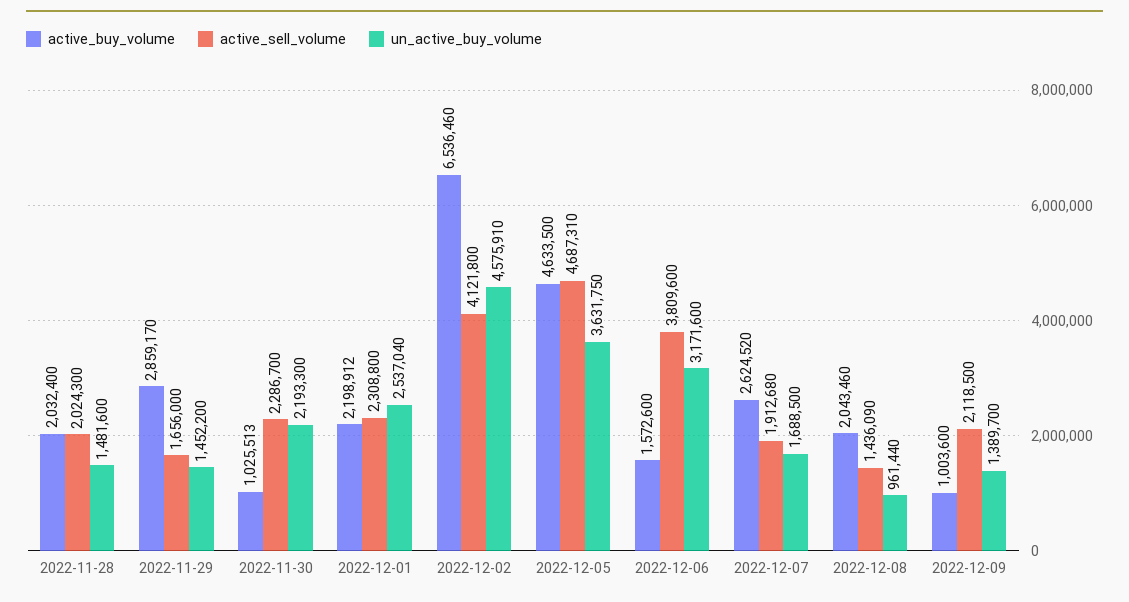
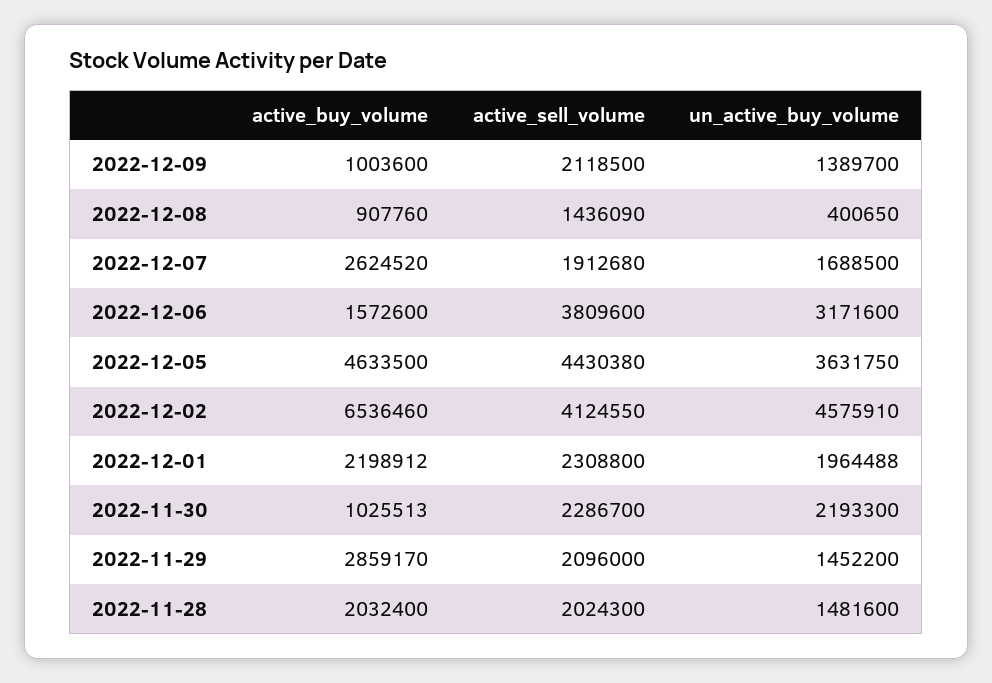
active_sell_volume, 2022-11-29: 1656000 -> 2096000
un_active_buy_volume, 2022-12-01: 2537040 -> 1964488
active_sell_volume, 2022-12-02: 4121800 -> 4124550
active_sell_volume, 2022-12-05: 4687310 -> 4430380
active_buy_volume, 2022-12-08: 2043460 -> 907760
un_active_buy_volume, 2022-12-08: 961440 -> 400650

